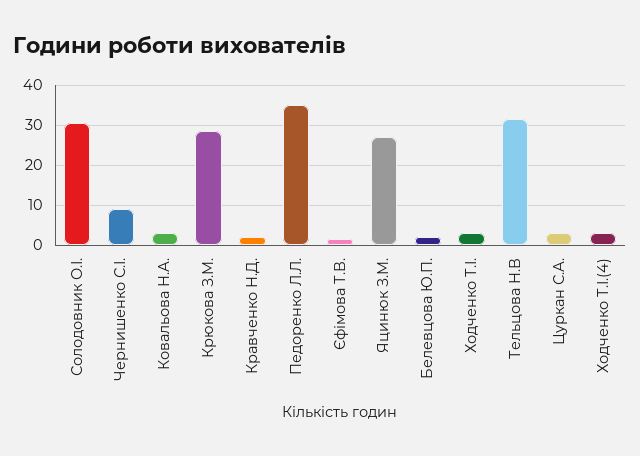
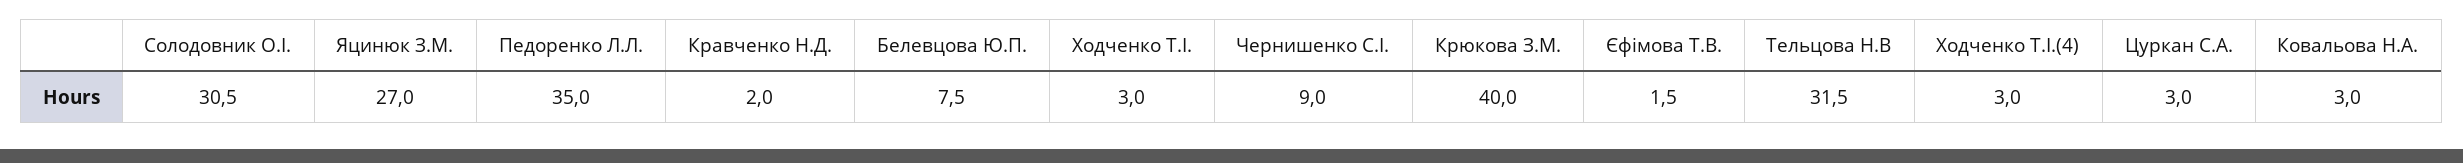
Крюкова З.М.: 28 -> 40
Белевцова Ю.П.: 2 -> 7.5

